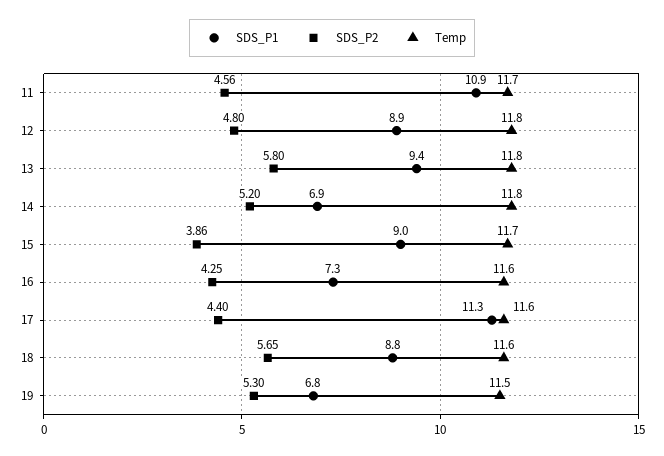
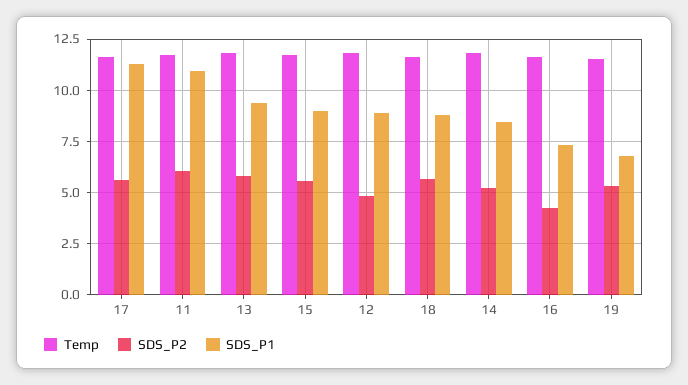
SDS_P2, 11: 4.56 -> 6
SDS_P1, 14: 6.9 -> 8.5
SDS_P2, 15: 3.86 -> 5.5
SDS_P2, 17: 4.4 -> 5.5

